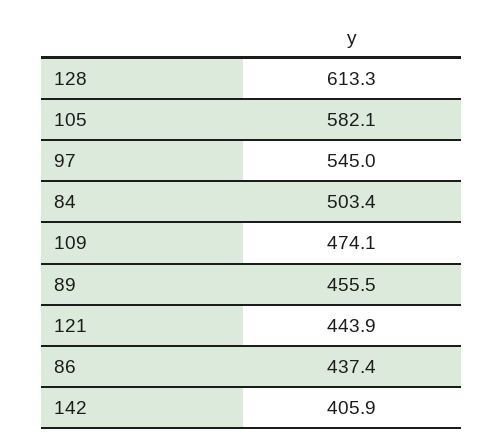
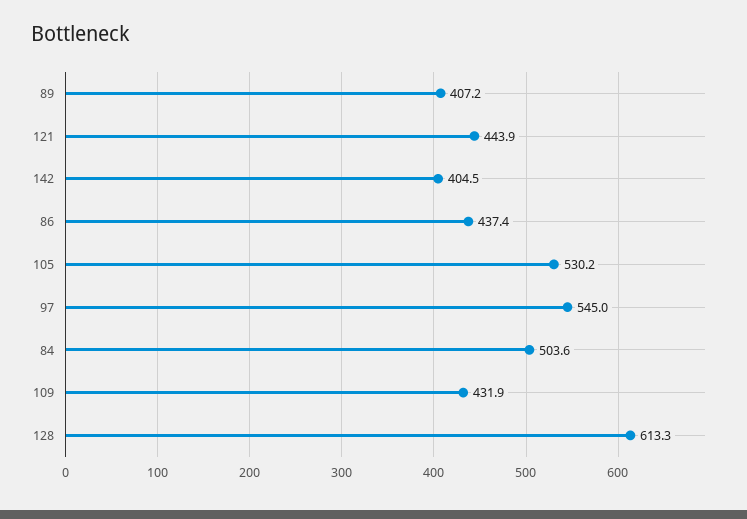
105: 582.1 -> 530.2
84: 503.4 -> 503.6
109: 474.1 -> 431.9
89: 455.5 -> 407.2
142: 405.9 -> 404.5

